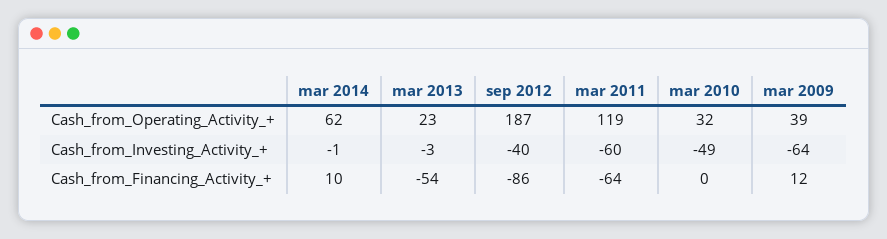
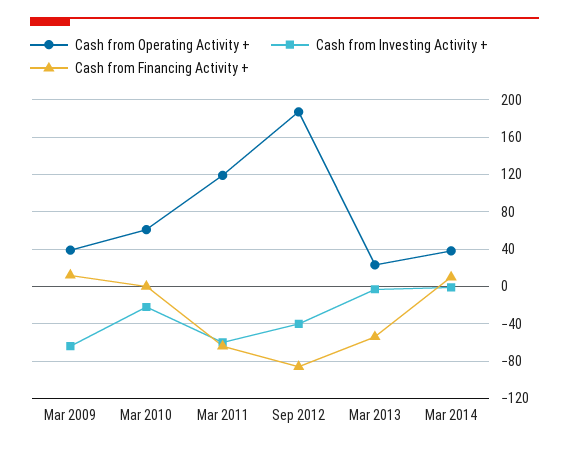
Cash_from_Operating_Activity_+, mar 2014: 62 -> 40
Cash_from_Operating_Activity_+, mar 2010: 32 -> 60
Cash_from_Investing_Activity_+, mar 2010: -49 -> -20

